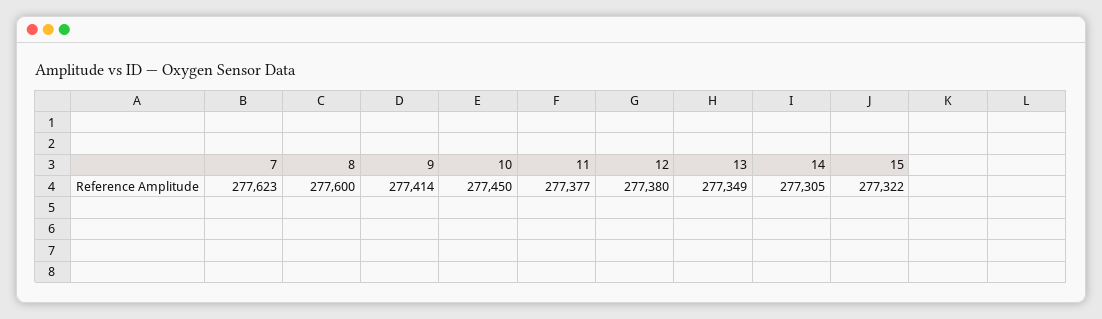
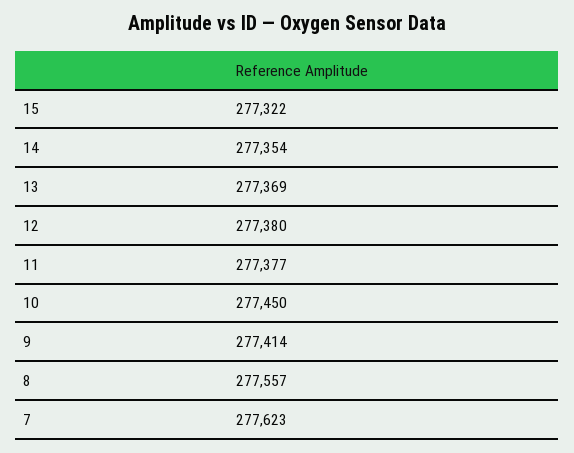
8: 277600 -> 277557
13: 277349 -> 277369
14: 277305 -> 277354

